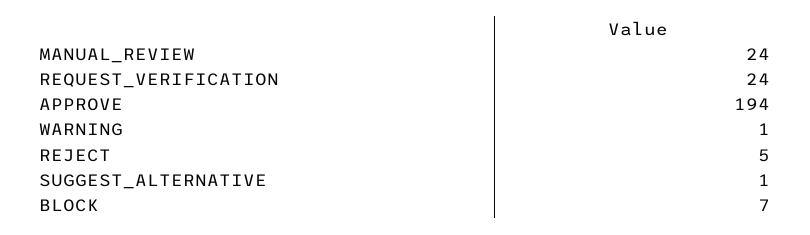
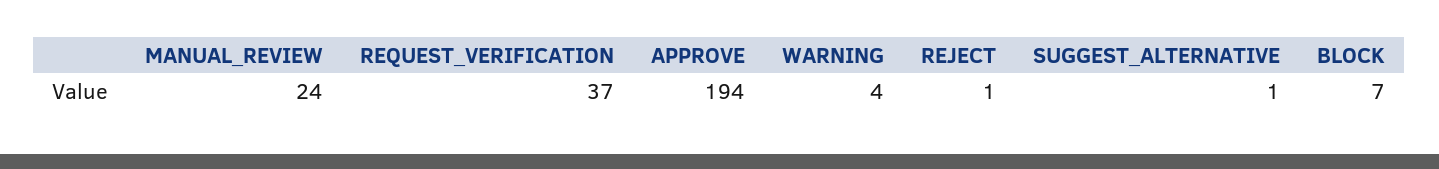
REQUEST_VERIFICATION: 24 -> 37
WARNING: 1 -> 4
REJECT: 5 -> 1

